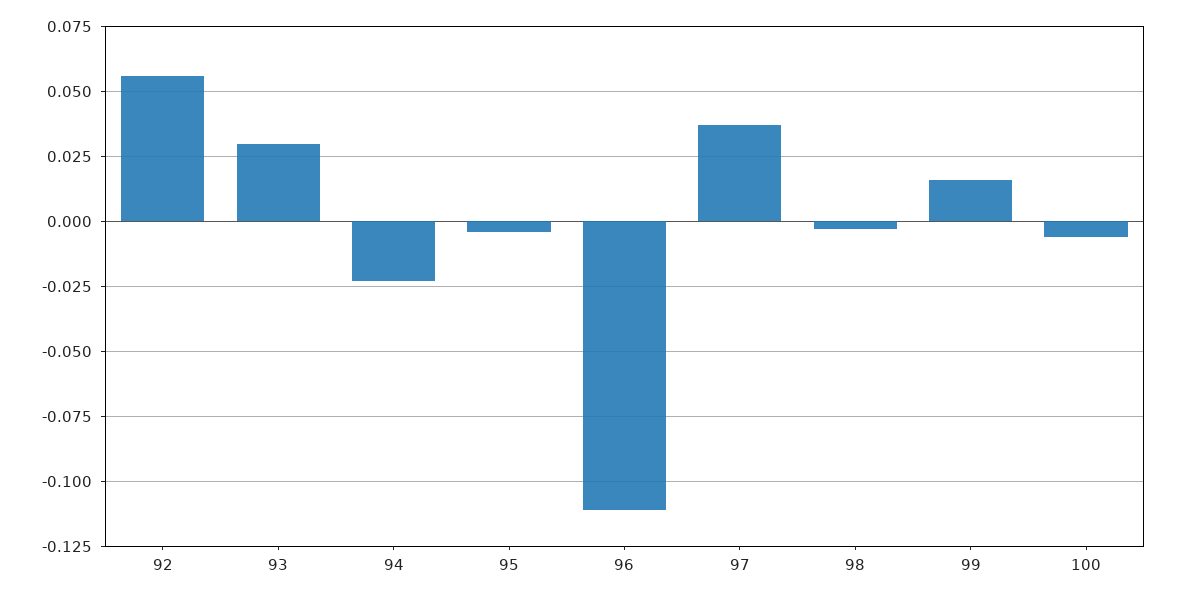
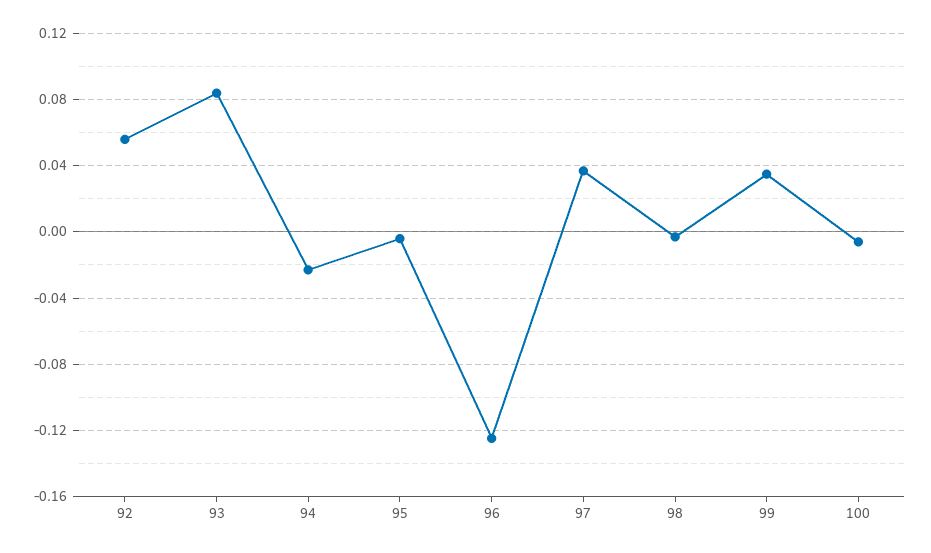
93: 0.03 -> 0.085
96: -0.11 -> -0.125
99: 0.015 -> 0.035

